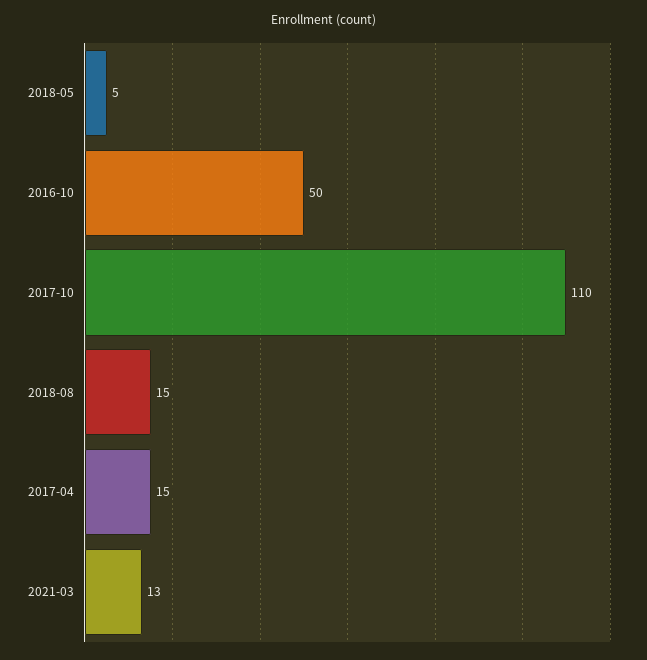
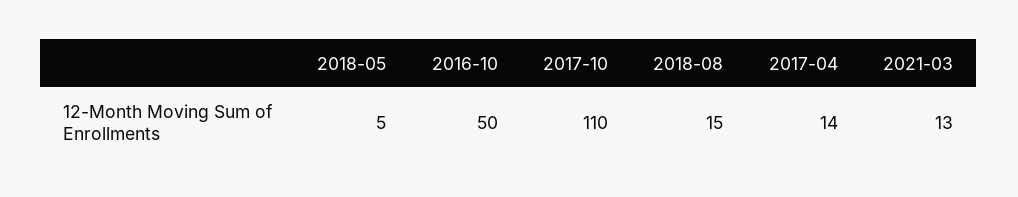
2017-04: 15 -> 14

